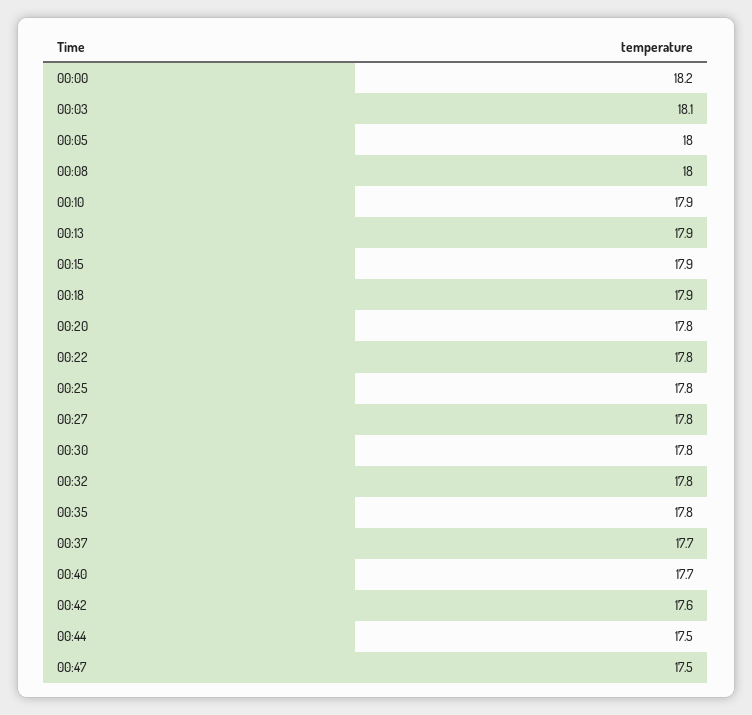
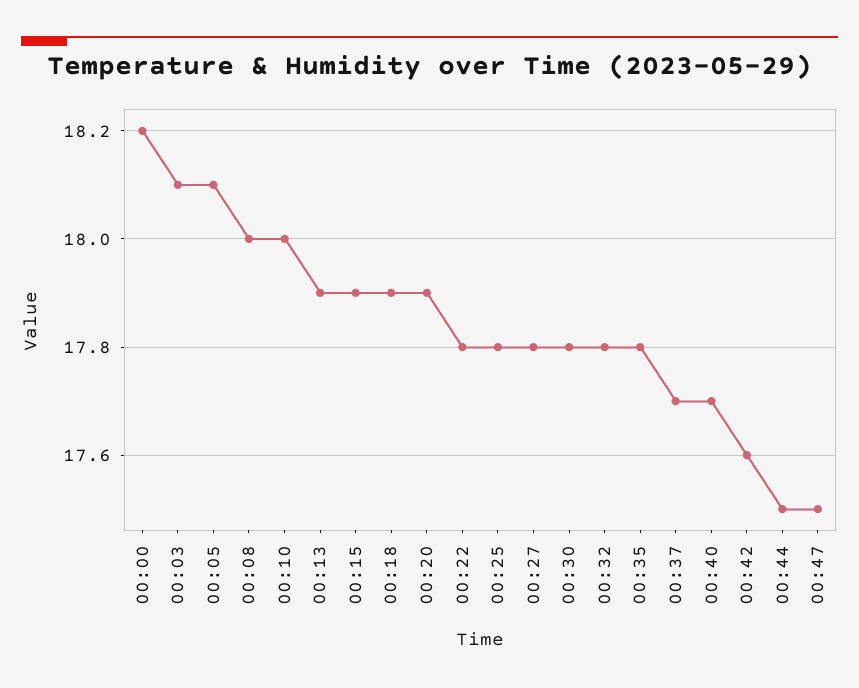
00:05: 18 -> 18.1
00:10: 17.9 -> 18
00:20: 17.8 -> 17.9

